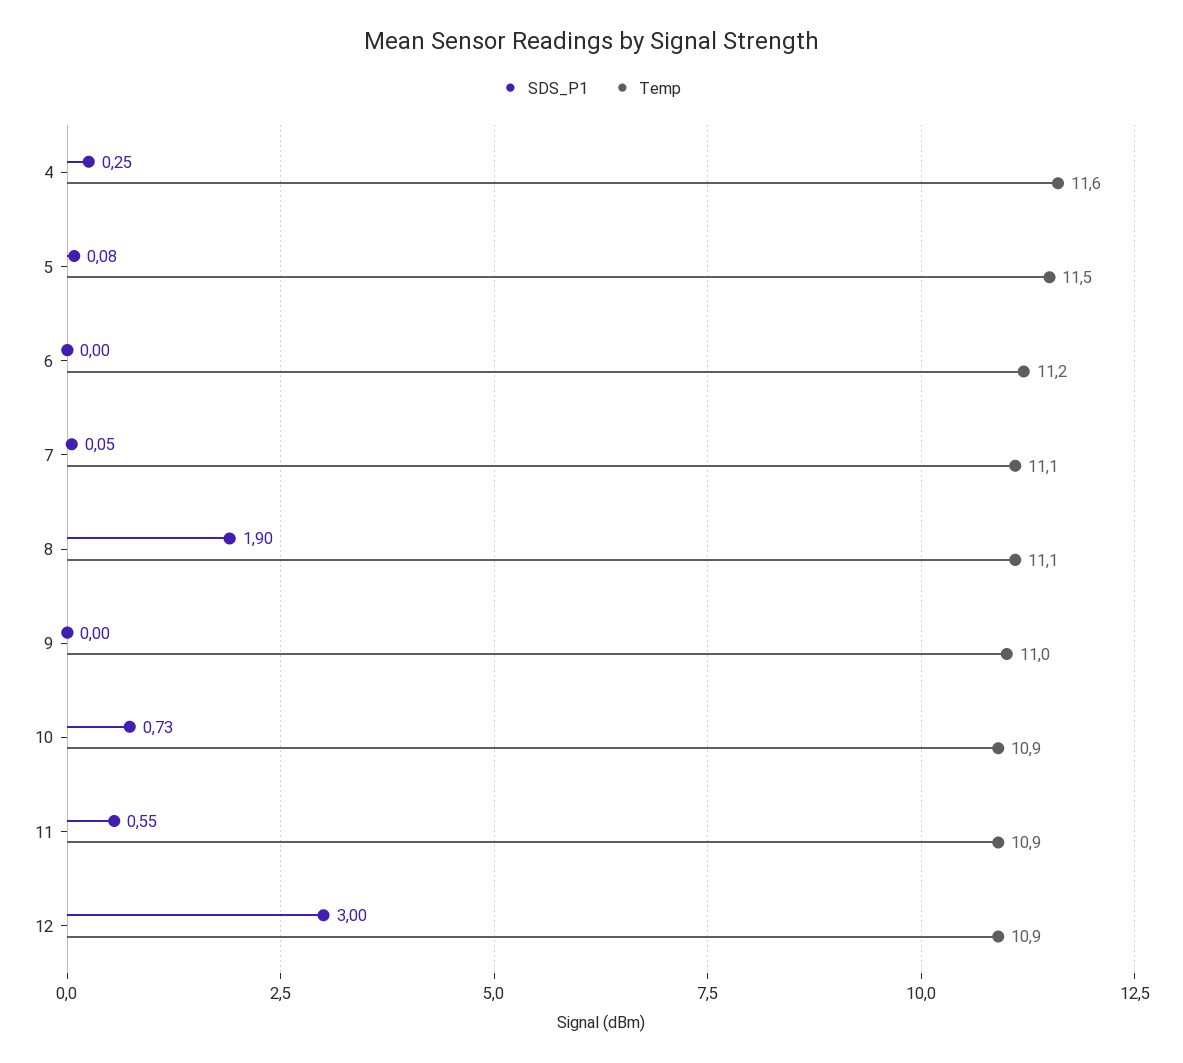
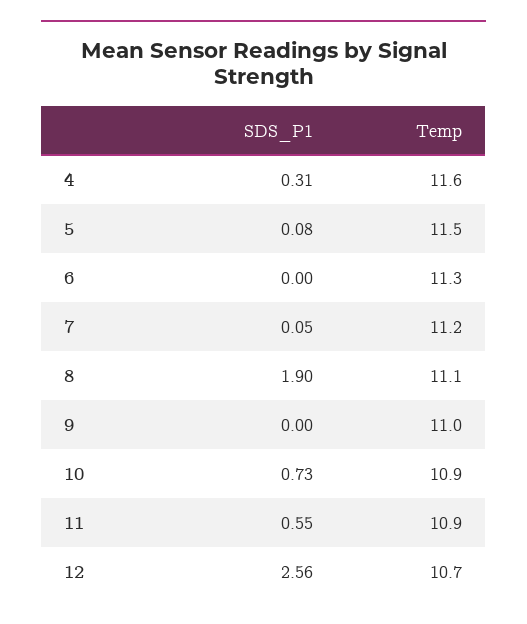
SDS_P1, 4: 0.25 -> 0.31
Temp, 6: 11.2 -> 11.3
Temp, 7: 11.1 -> 11.2
SDS_P1, 12: 3 -> 2.56
Temp, 12: 10.9 -> 10.7

